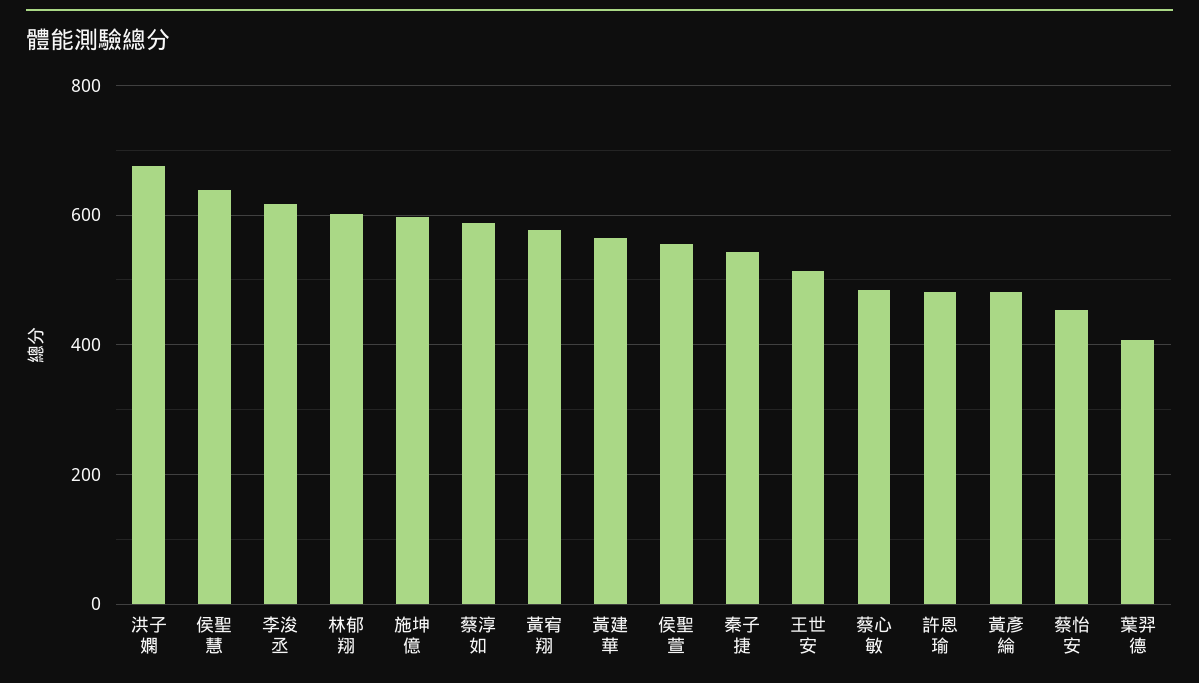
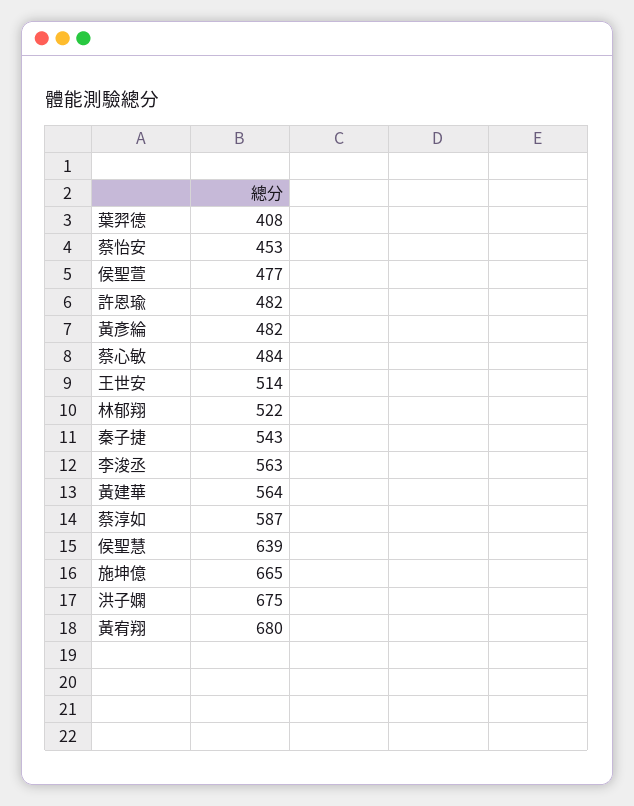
李浚丞: 620 -> 563
林郁翔: 600 -> 522
施坤億: 600 -> 665
黃宥翔: 580 -> 680
侯聖萱: 560 -> 477

